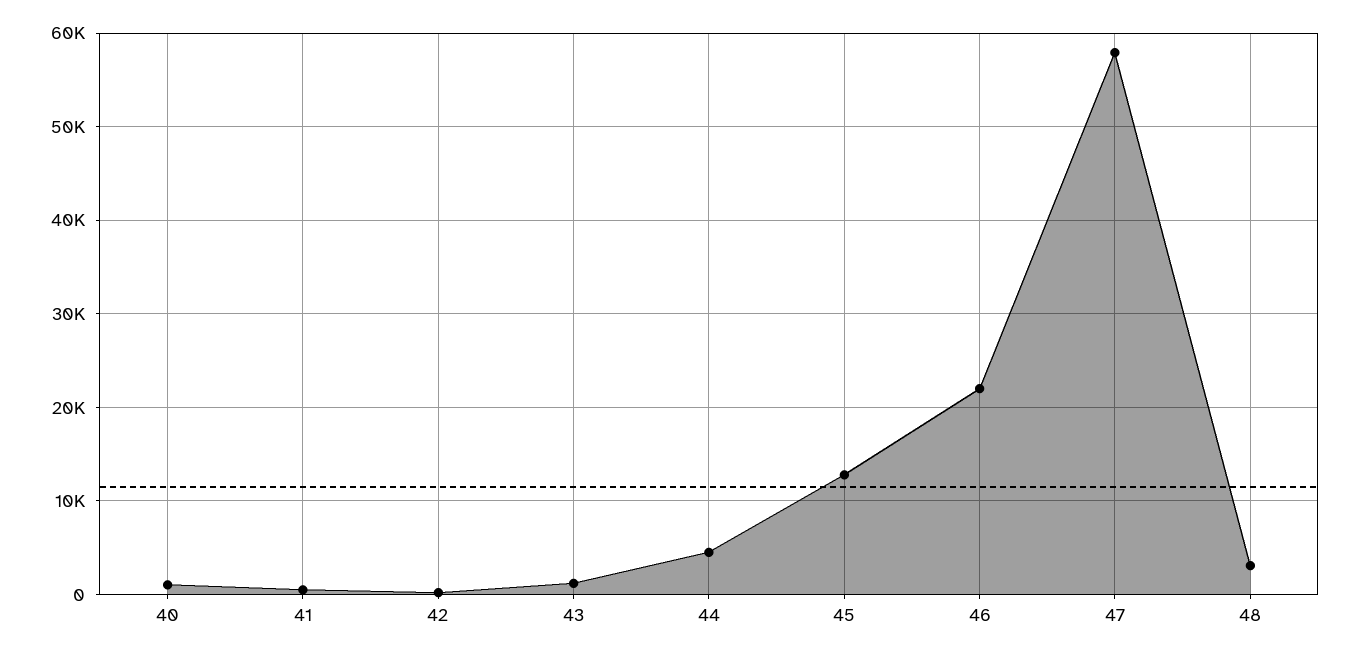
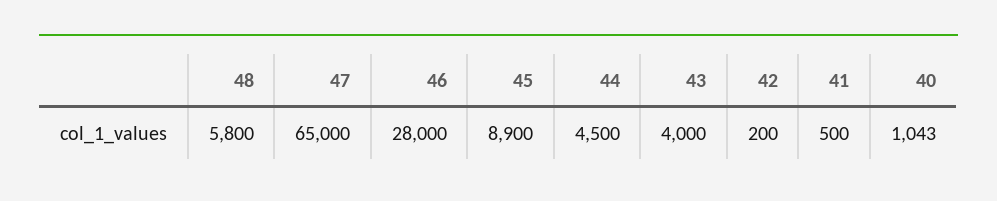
43: 1000 -> 4000
45: 13000 -> 8900
46: 22000 -> 28000
47: 58000 -> 65000
48: 3000 -> 5800

